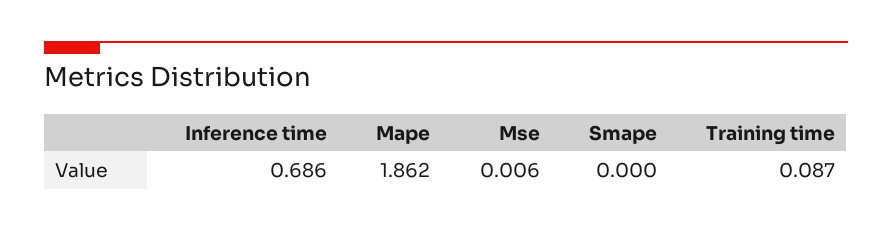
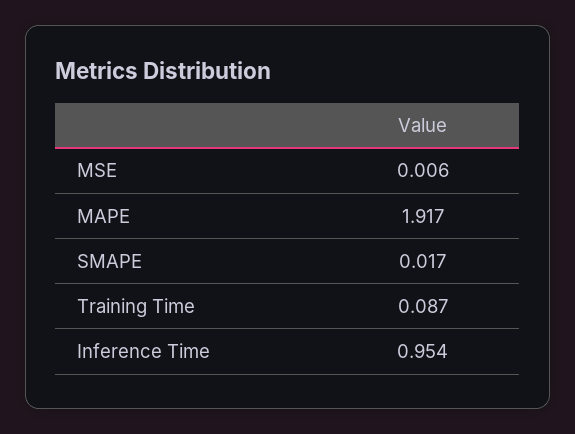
Inference time: 0.686 -> 0.954
Mape: 1.862 -> 1.917
Smape: 0 -> 0.017

